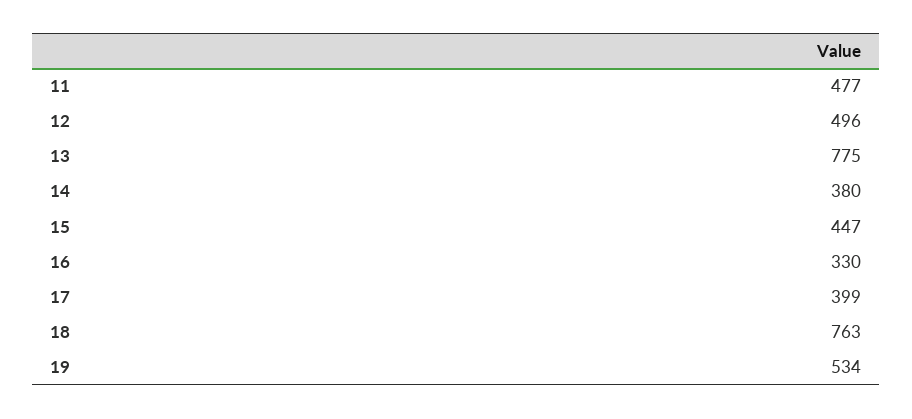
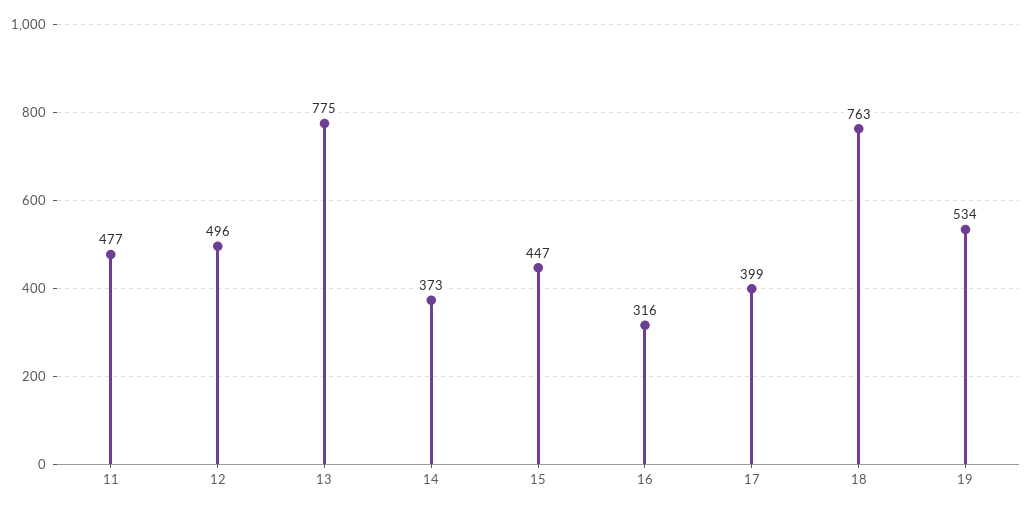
14: 380 -> 373
16: 330 -> 316

